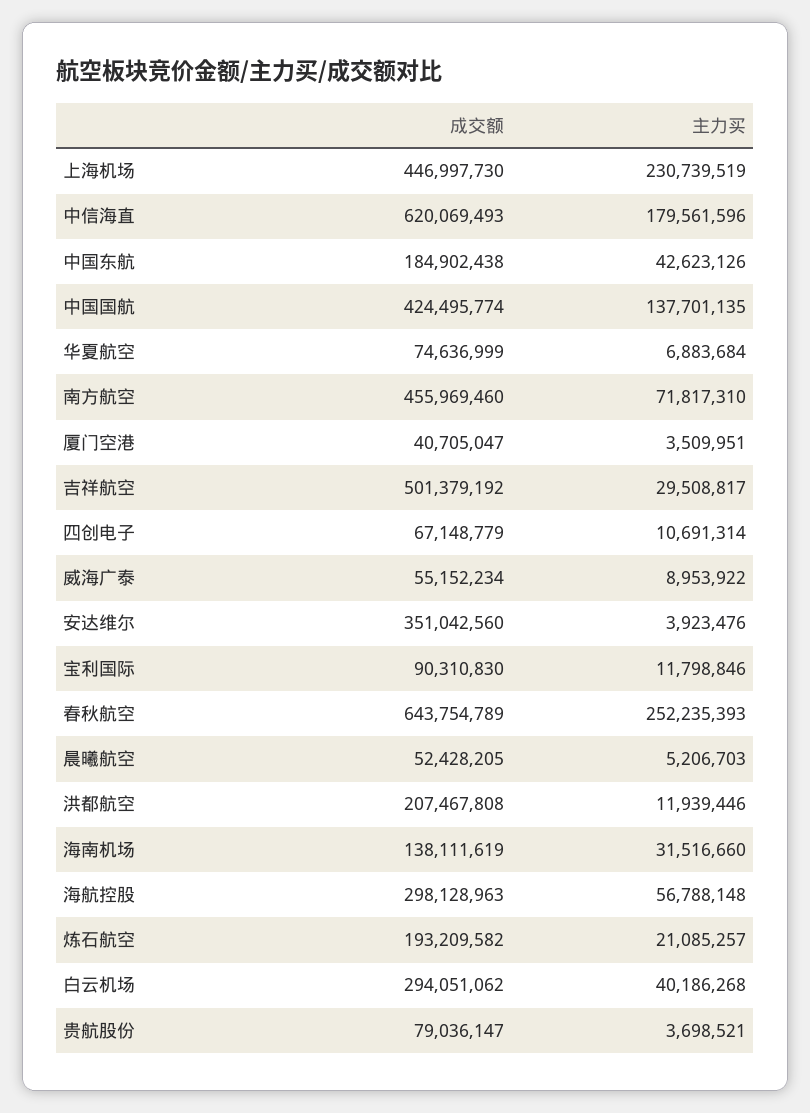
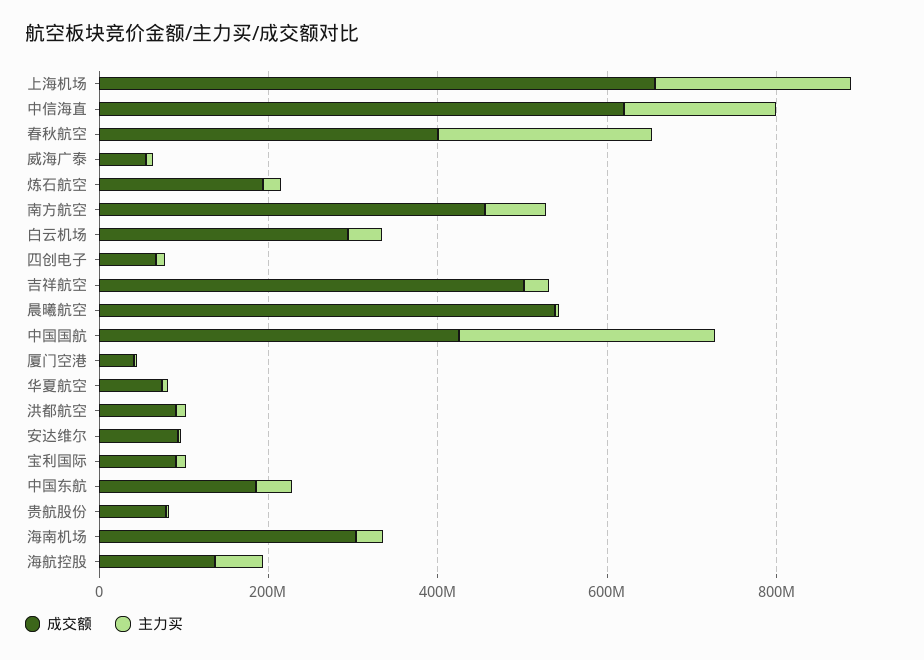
成交额, 上海机场: 446997730 -> 650000000
主力买, 中国国航: 137701135 -> 300000000
成交额, 安达维尔: 351042560 -> 100000000
成交额, 春秋航空: 643754789 -> 400000000
成交额, 晨曦航空: 52428205 -> 550000000
成交额, 洪都航空: 207467808 -> 100000000
成交额, 海南机场: 138111619 -> 300000000
成交额, 海航控股: 298128963 -> 150000000

